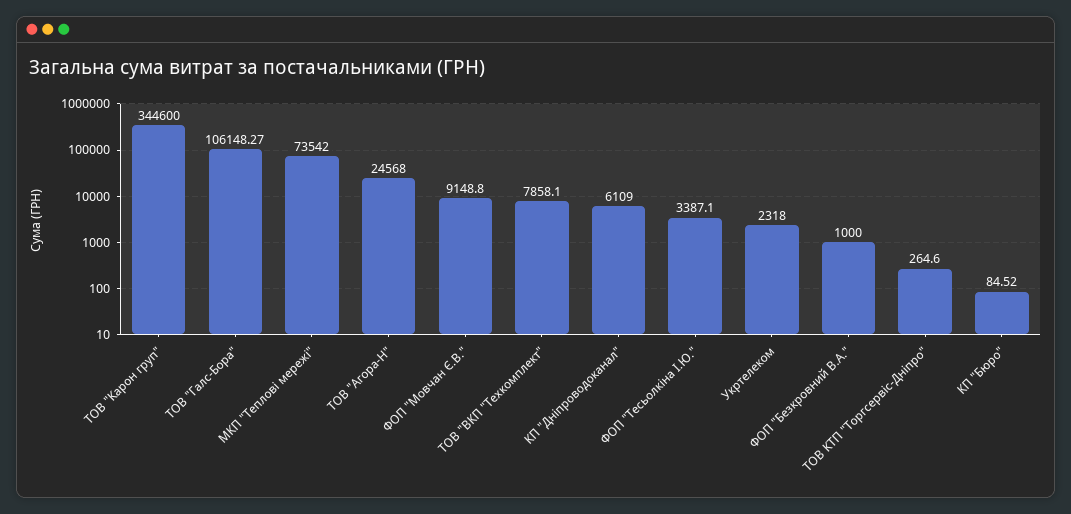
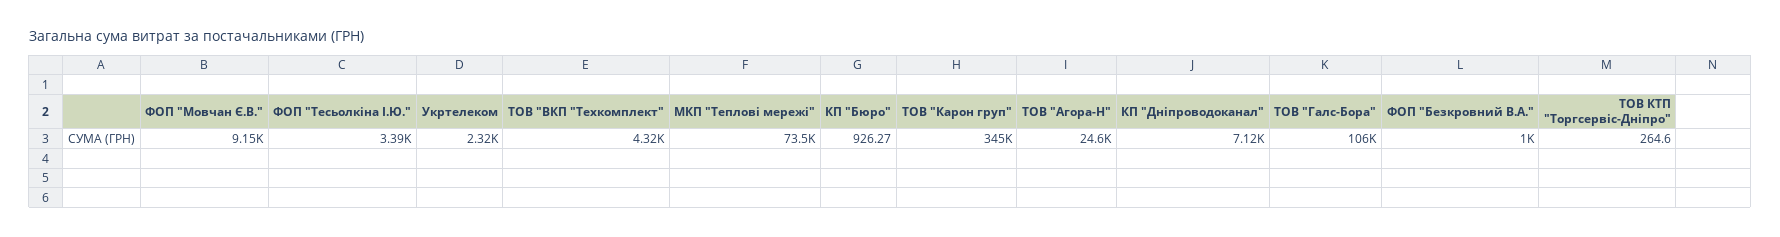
ТОВ "ВКП "Техкомплект": 7858.1 -> 4320
КП "Дніпроводоканал": 6109 -> 7120
КП "Бюро": 84.52 -> 926.27

